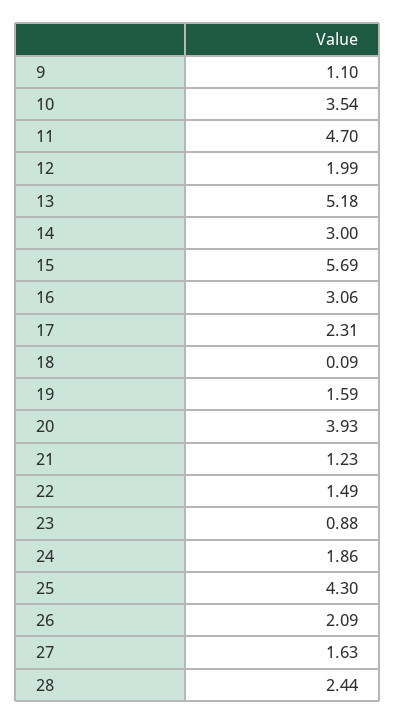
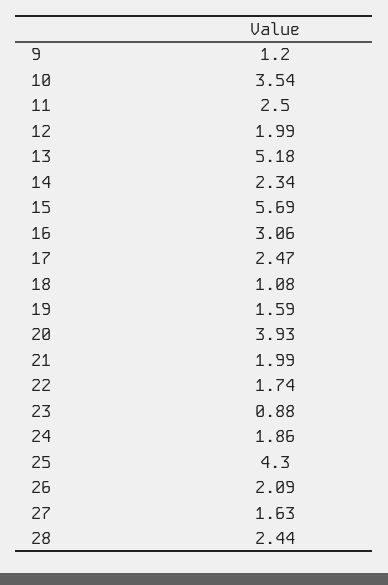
9: 1.1 -> 1.2
11: 4.7 -> 2.5
14: 3 -> 2.34
17: 2.31 -> 2.47
18: 0.09 -> 1.08
21: 1.23 -> 1.99
22: 1.49 -> 1.74

